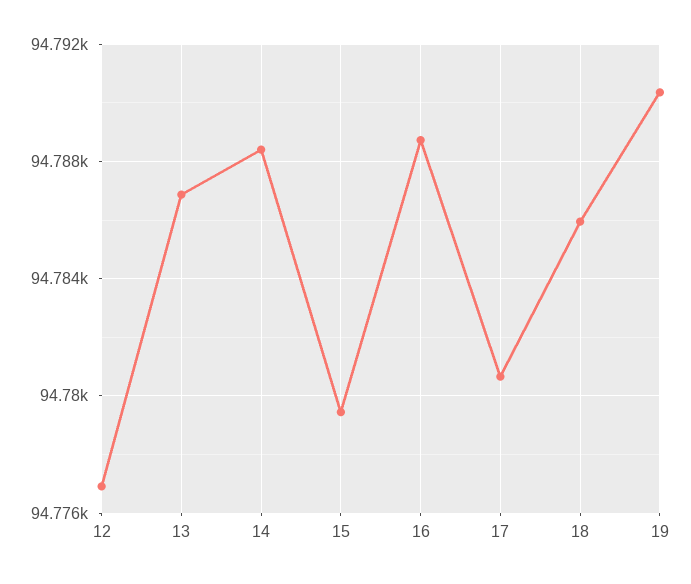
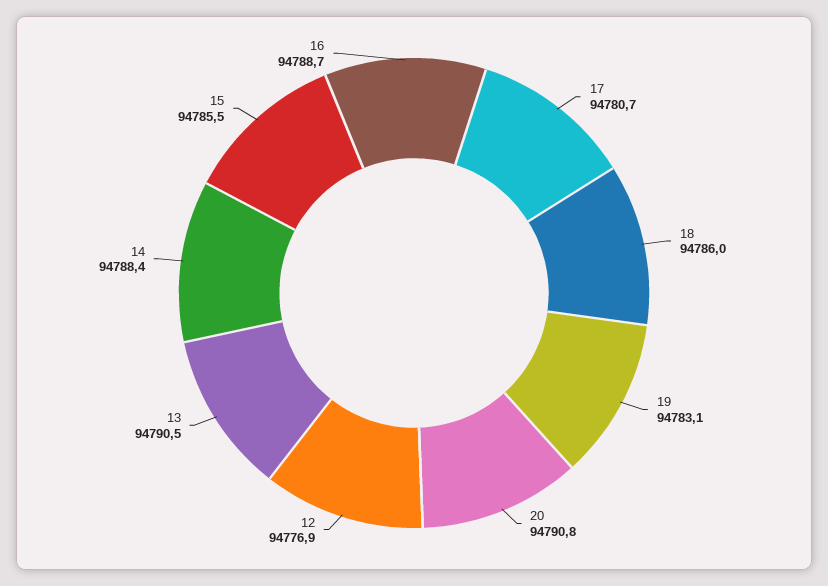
13: 94787 -> 94790.5
15: 94779.5 -> 94785.5
19: 94790.5 -> 94783.1
20: none -> 94790.8

